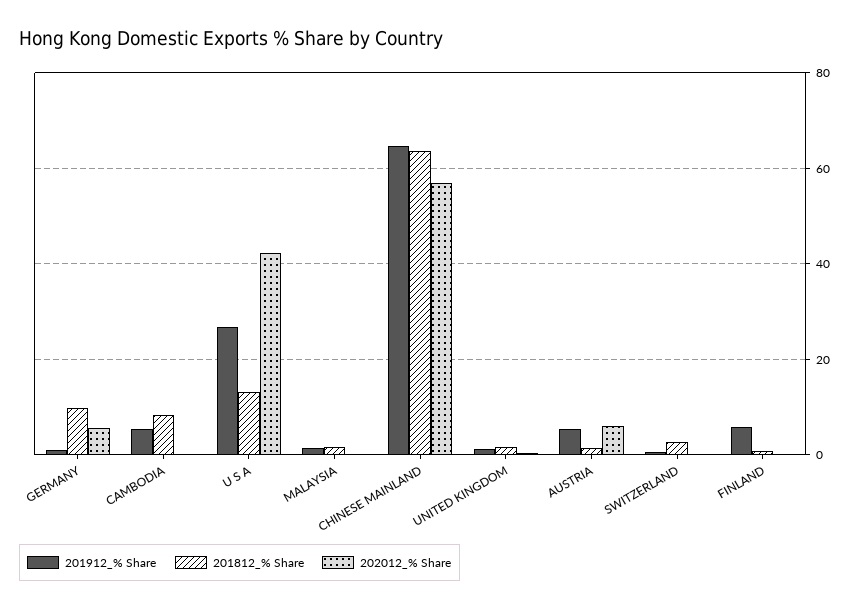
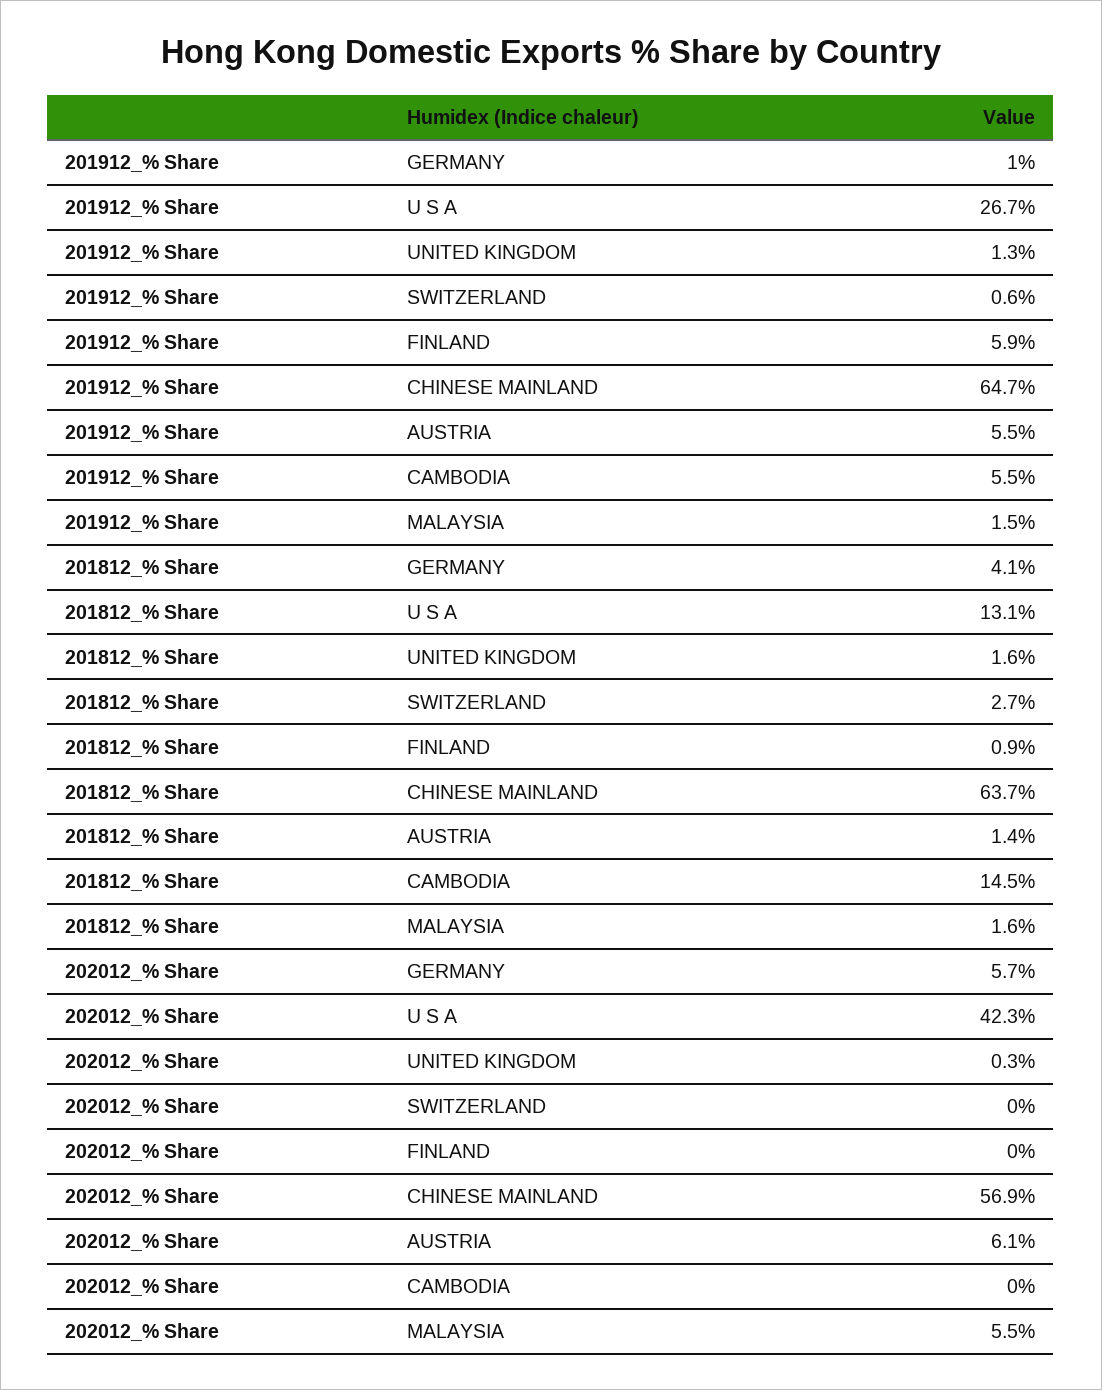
201812_% Share, GERMANY: 10 -> 4.1
201812_% Share, CAMBODIA: 8 -> 14.5
202012_% Share, MALAYSIA: 0 -> 5.5

